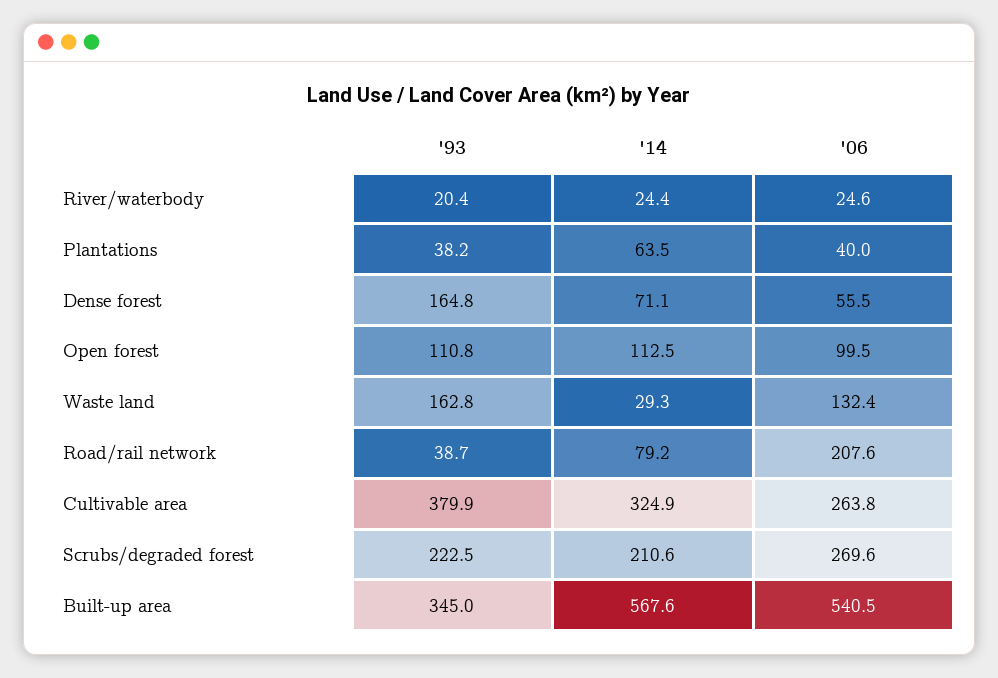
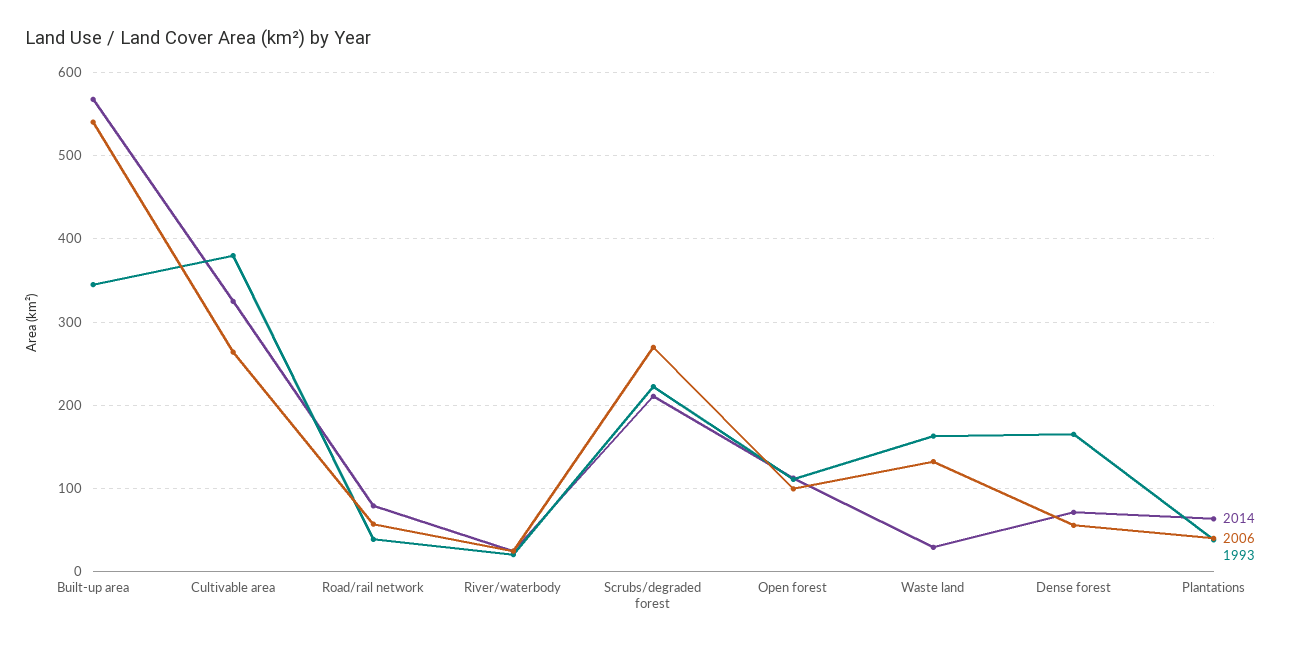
'06, Road/rail network: 207.6 -> 60

